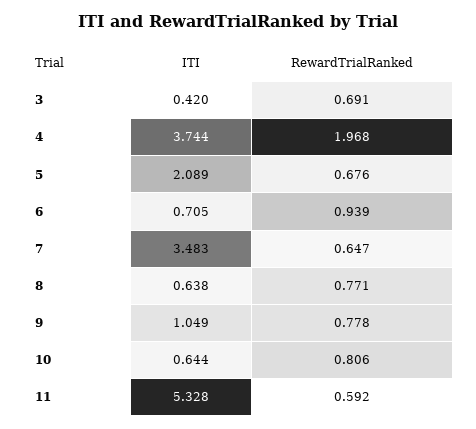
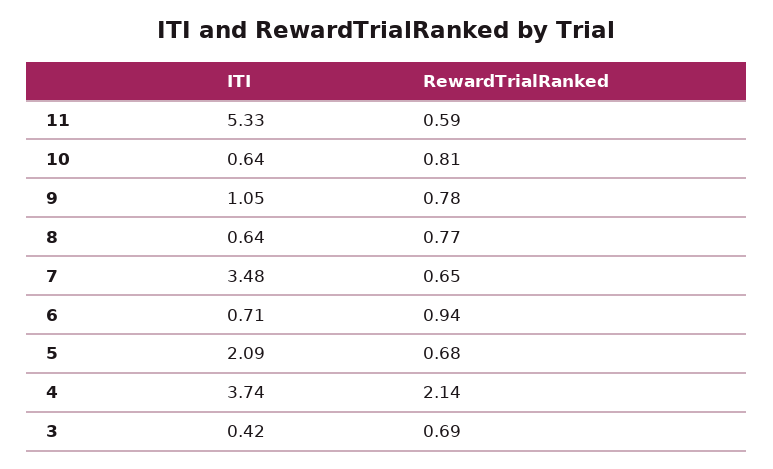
RewardTrialRanked, 4: 1.968 -> 2.14

